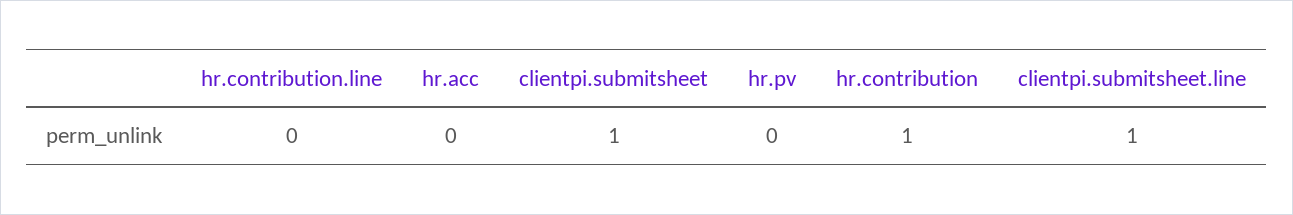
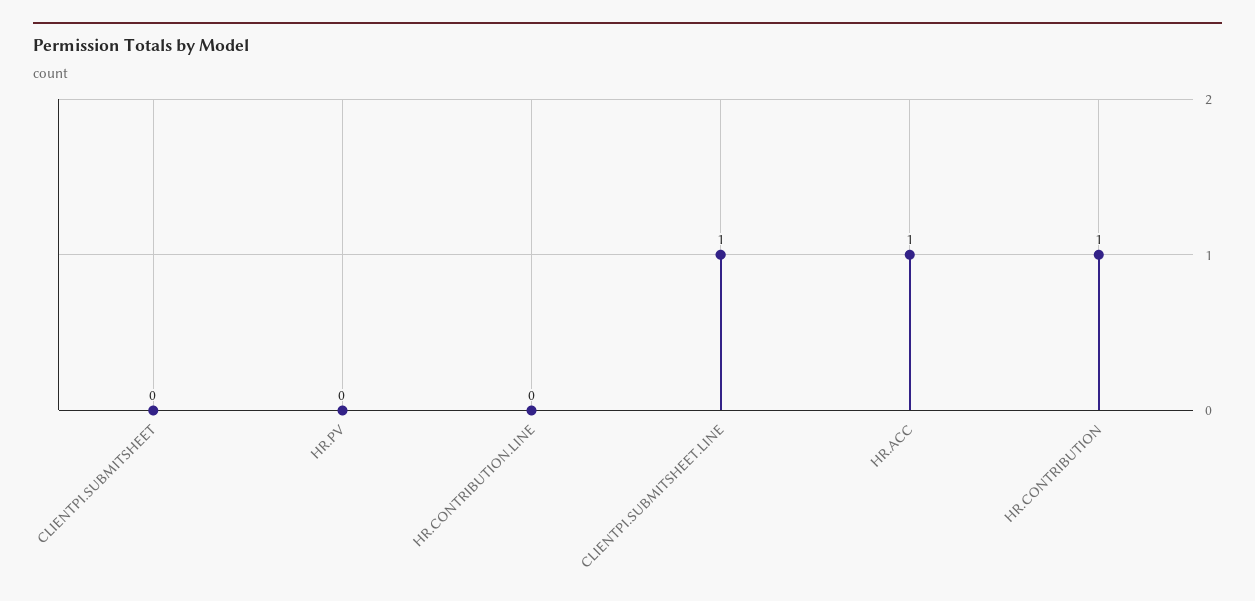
hr.acc: 0 -> 1
clientpi.submitsheet: 1 -> 0

